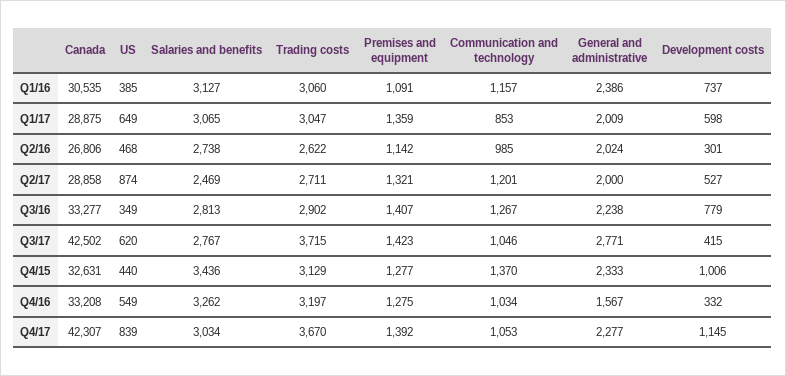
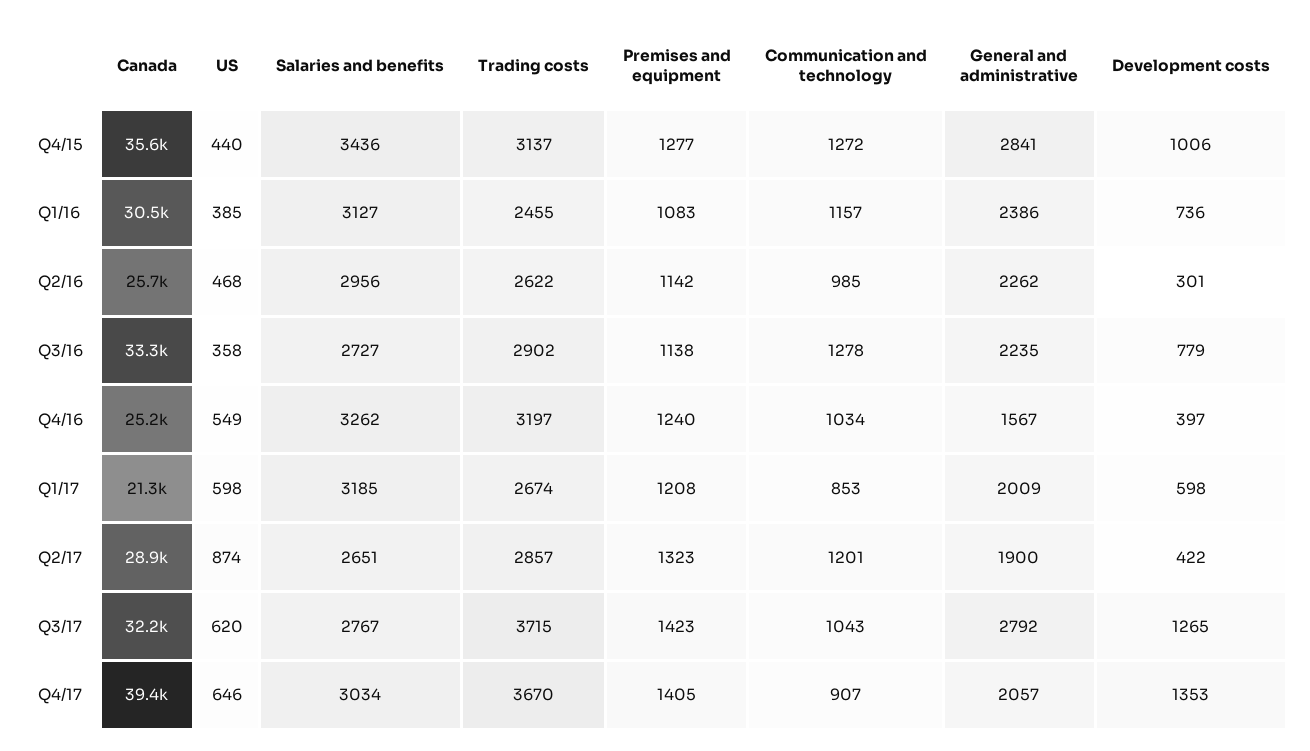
Trading costs, Q1/16: 3060 -> 2455
Premises and equipment, Q1/16: 1091 -> 1083
Development costs, Q1/16: 737 -> 736
Canada, Q1/17: 28875 -> 21300
US, Q1/17: 649 -> 598
Salaries and benefits, Q1/17: 3065 -> 3185
Trading costs, Q1/17: 3047 -> 2674
Premises and equipment, Q1/17: 1359 -> 1208
Canada, Q2/16: 26806 -> 25700
Salaries and benefits, Q2/16: 2738 -> 2956
General and administrative, Q2/16: 2024 -> 2262
Salaries and benefits, Q2/17: 2469 -> 2651
Trading costs, Q2/17: 2711 -> 2857
Premises and equipment, Q2/17: 1321 -> 1323
General and administrative, Q2/17: 2000 -> 1900
Development costs, Q2/17: 527 -> 422
US, Q3/16: 349 -> 358
Salaries and benefits, Q3/16: 2813 -> 2727
Premises and equipment, Q3/16: 1407 -> 1138
Communication and technology, Q3/16: 1267 -> 1278
General and administrative, Q3/16: 2238 -> 2235
Canada, Q3/17: 42502 -> 32200
Communication and technology, Q3/17: 1046 -> 1043
General and administrative, Q3/17: 2771 -> 2792
Development costs, Q3/17: 415 -> 1265
Canada, Q4/15: 32631 -> 35600
Trading costs, Q4/15: 3129 -> 3137
Communication and technology, Q4/15: 1370 -> 1272
General and administrative, Q4/15: 2333 -> 2841
Canada, Q4/16: 33208 -> 25200
Premises and equipment, Q4/16: 1275 -> 1240
Development costs, Q4/16: 332 -> 397
Canada, Q4/17: 42307 -> 39400
US, Q4/17: 839 -> 646
Premises and equipment, Q4/17: 1392 -> 1405
Communication and technology, Q4/17: 1053 -> 907
General and administrative, Q4/17: 2277 -> 2057
Development costs, Q4/17: 1145 -> 1353

